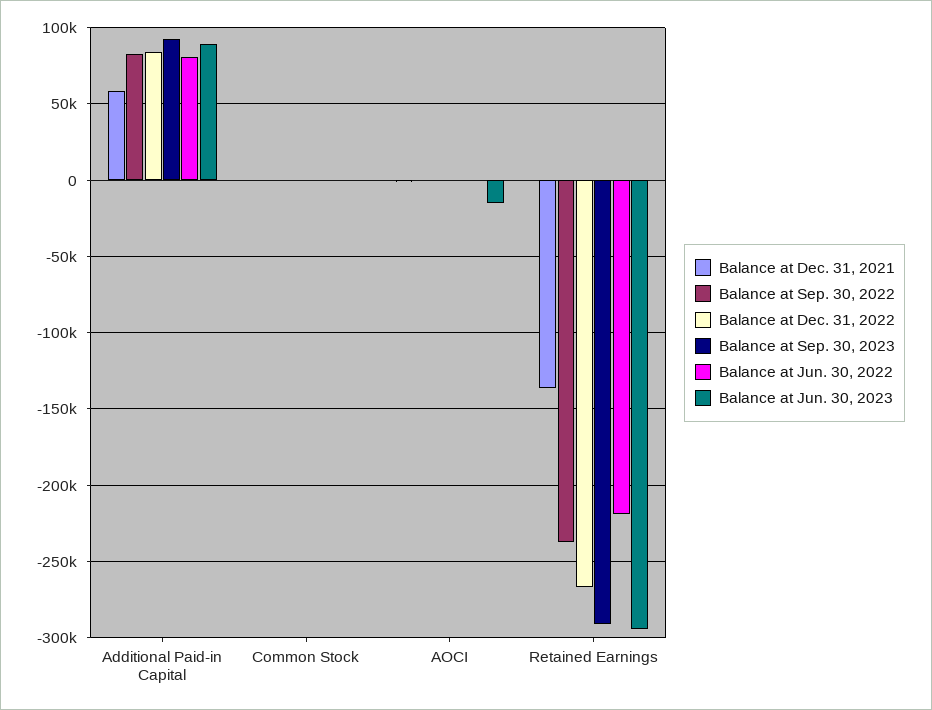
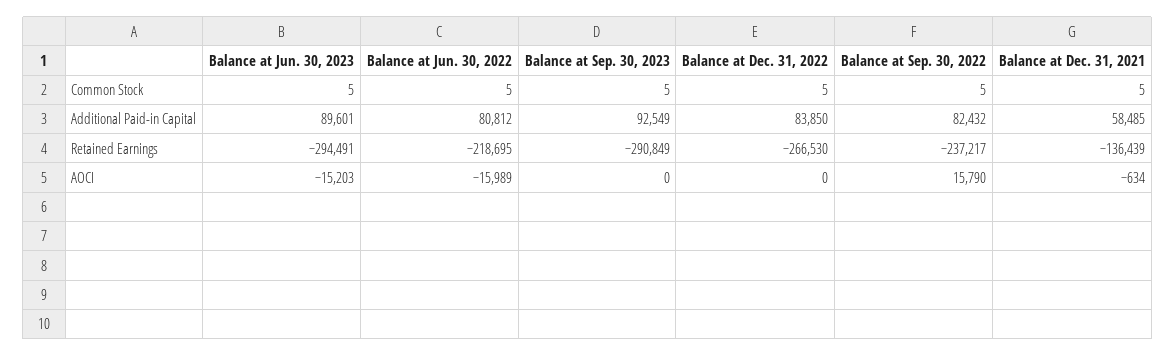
Balance at Sep. 30, 2022, AOCI: 0 -> 15790
Balance at Jun. 30, 2022, AOCI: 0 -> -15989

